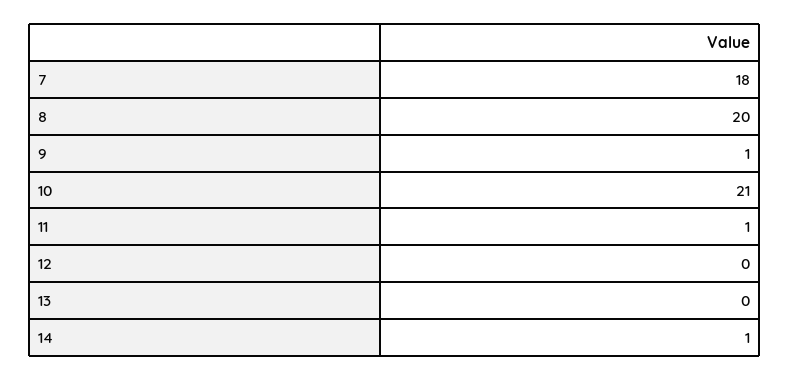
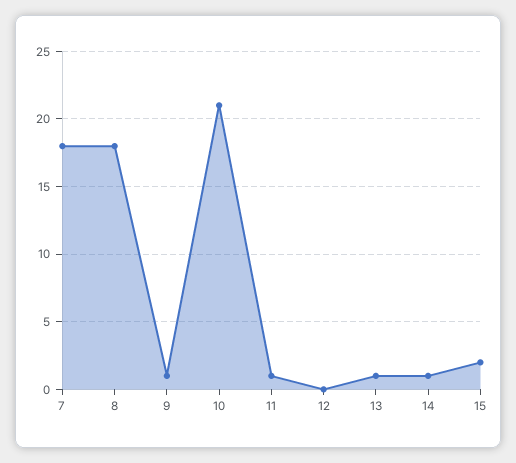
8: 20 -> 18
13: 0 -> 1
15: none -> 2

